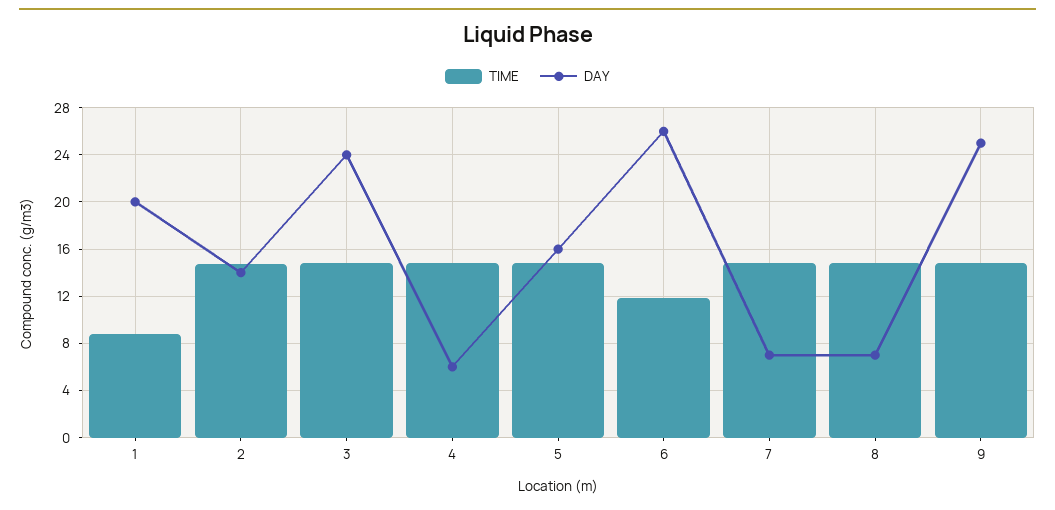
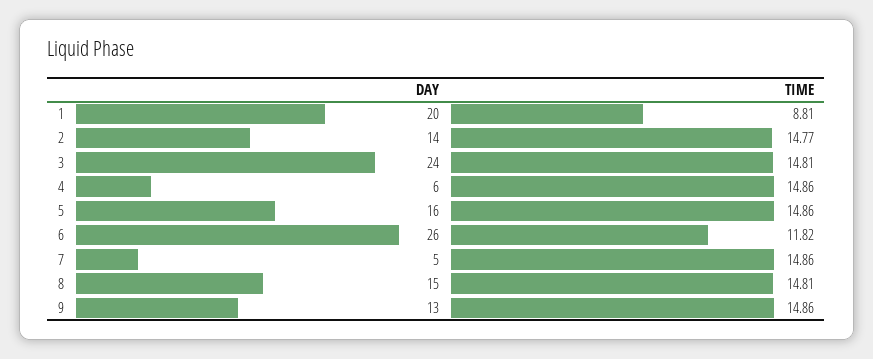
DAY, 7: 7 -> 5
DAY, 8: 7 -> 15
DAY, 9: 25 -> 13

